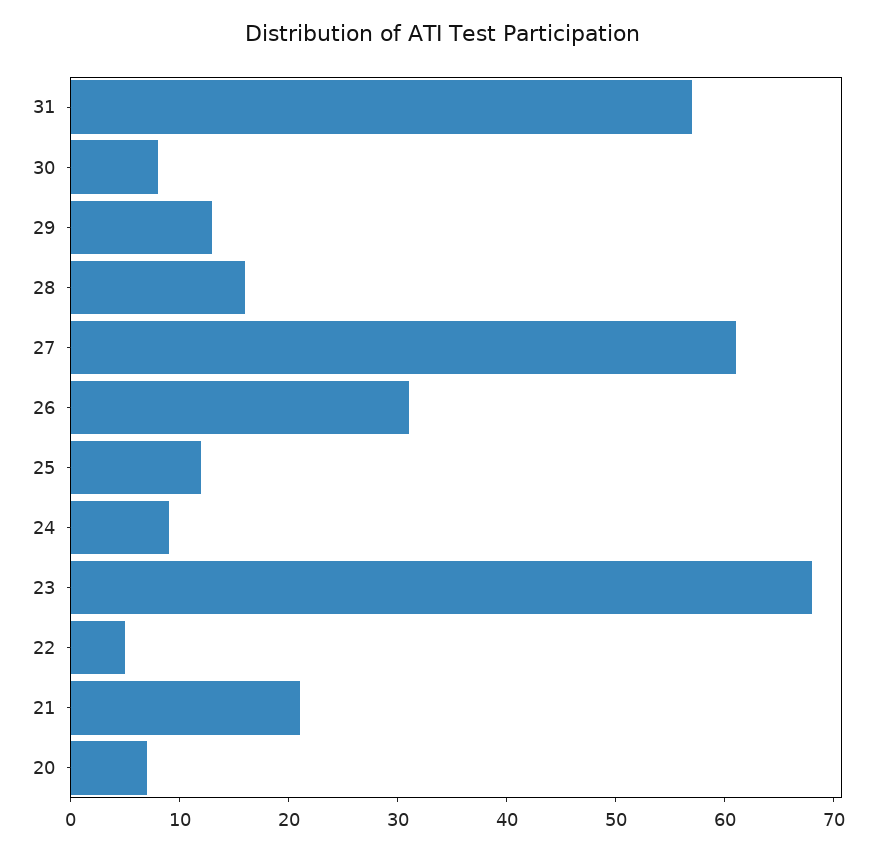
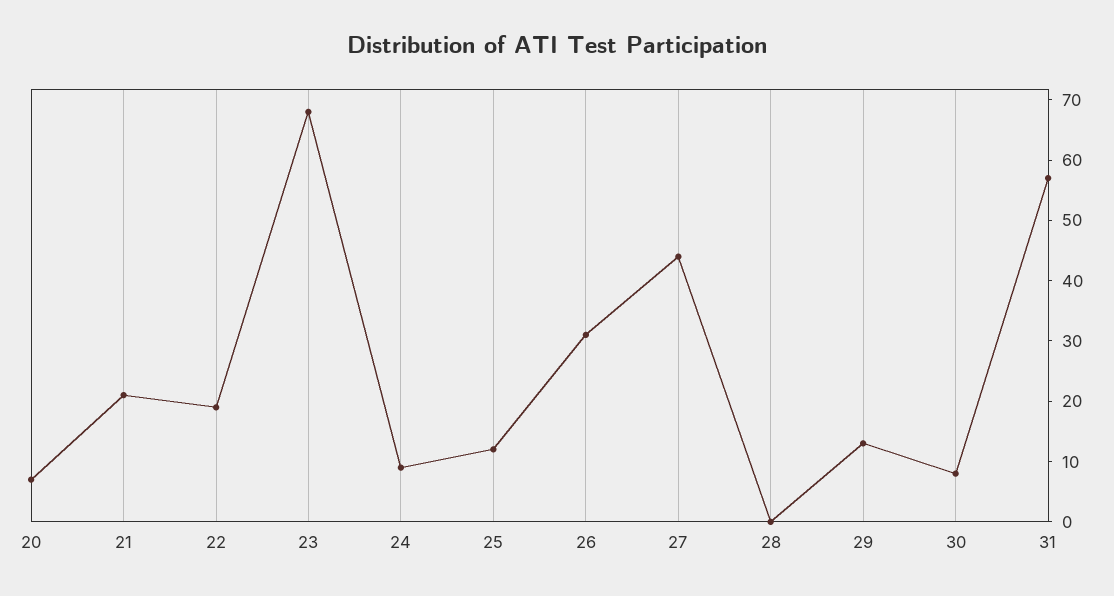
28: 16 -> 0
27: 61 -> 45
22: 5 -> 20

